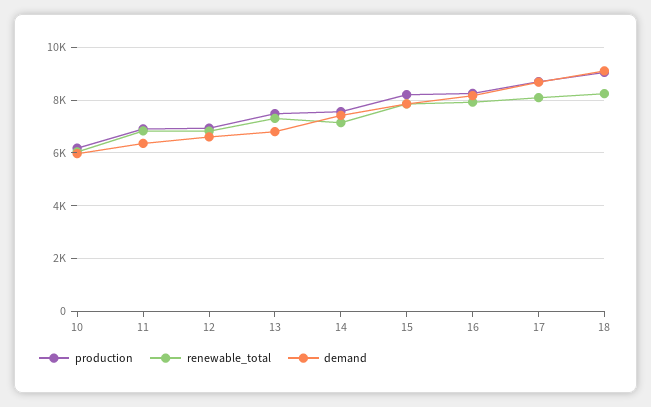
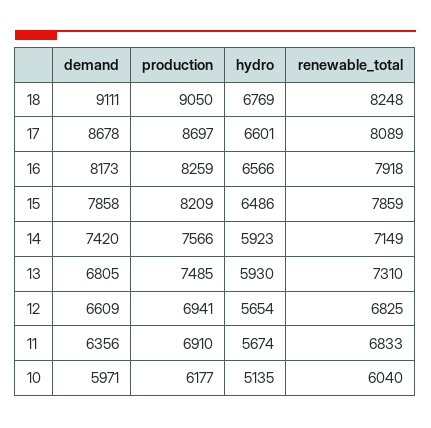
hydro, 18: none -> 6769
hydro, 17: none -> 6601
hydro, 16: none -> 6566
hydro, 15: none -> 6486
hydro, 14: none -> 5923
hydro, 13: none -> 5930
hydro, 12: none -> 5654
hydro, 11: none -> 5674
hydro, 10: none -> 5135

